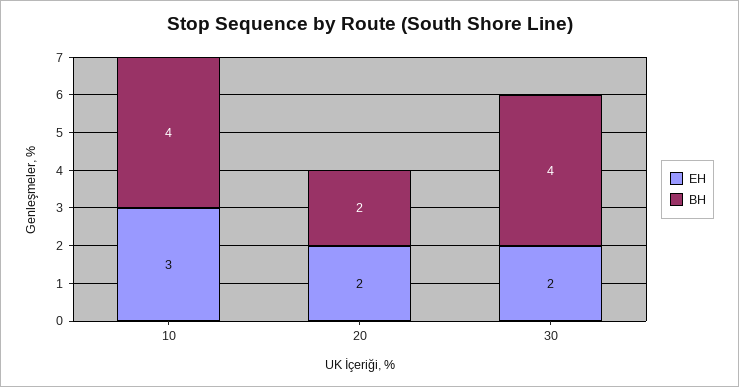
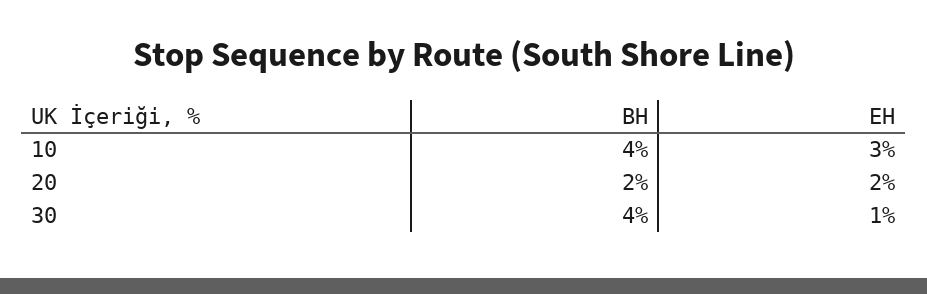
EH, 30: 2 -> 1

